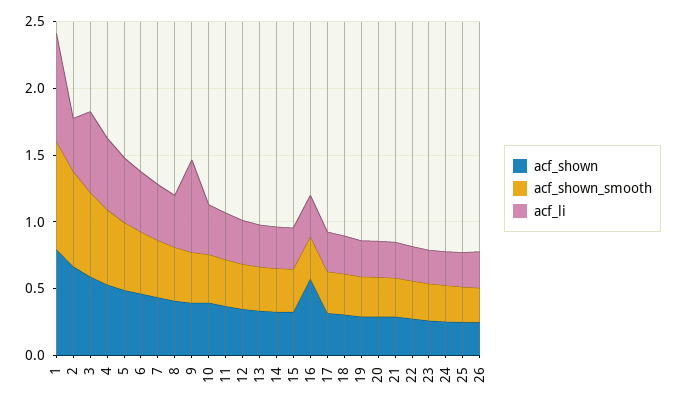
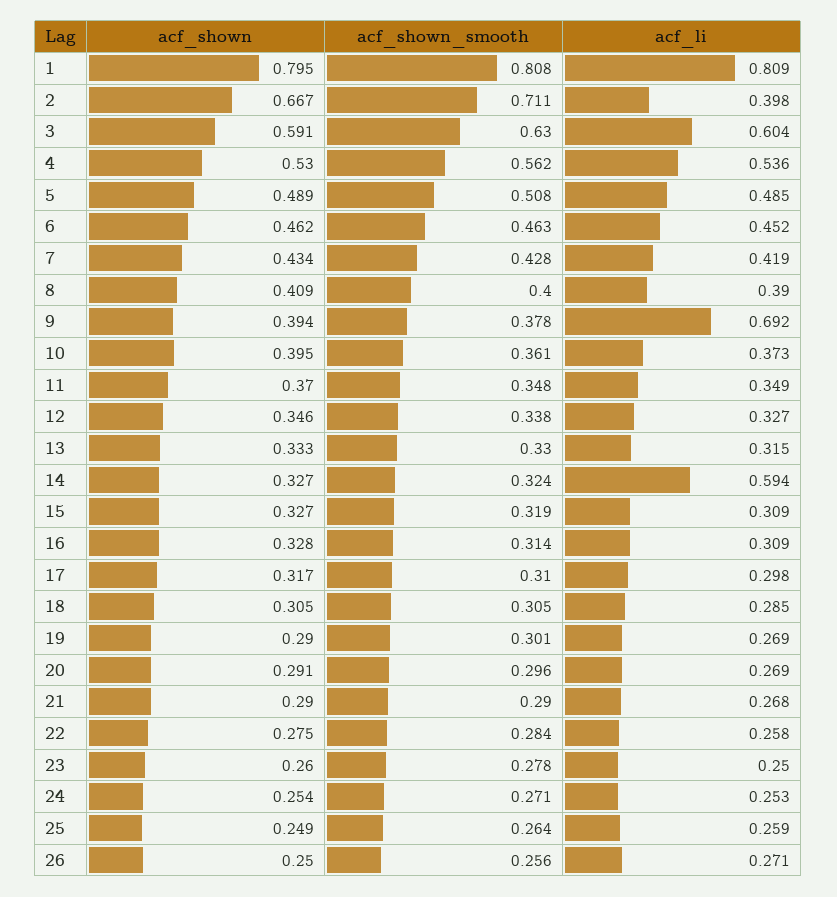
acf_li, 14: 0.3 -> 0.594
acf_shown, 16: 0.6 -> 0.328

